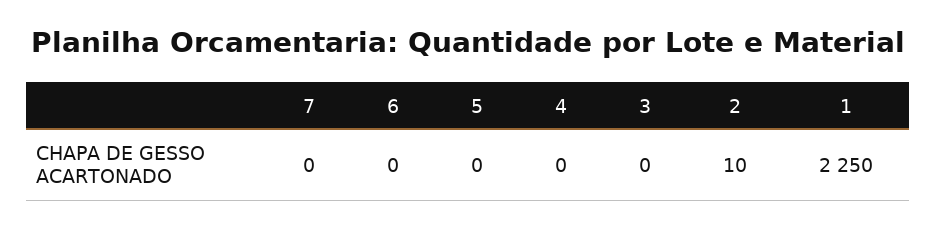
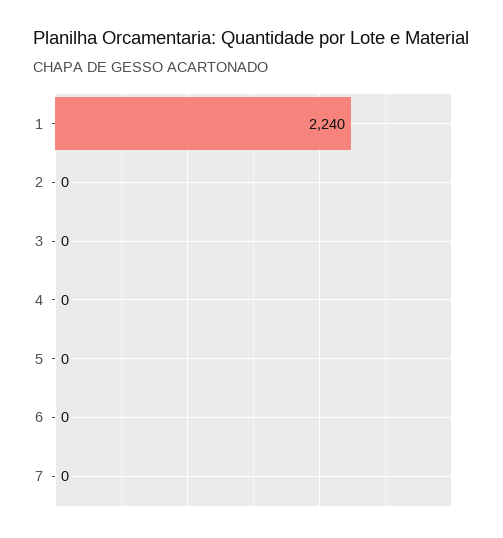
2: 10 -> 0
1: 2250 -> 2240

